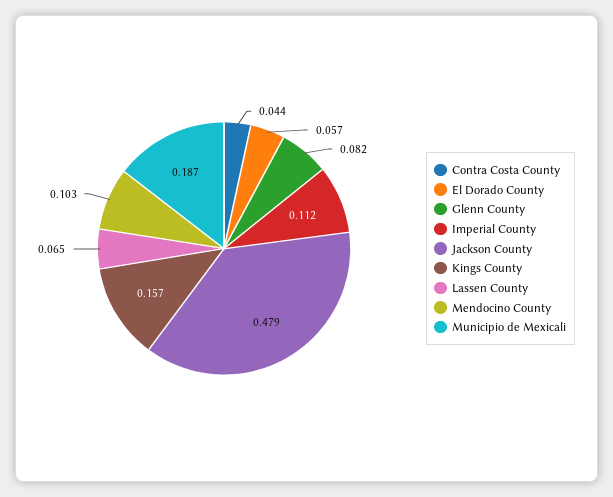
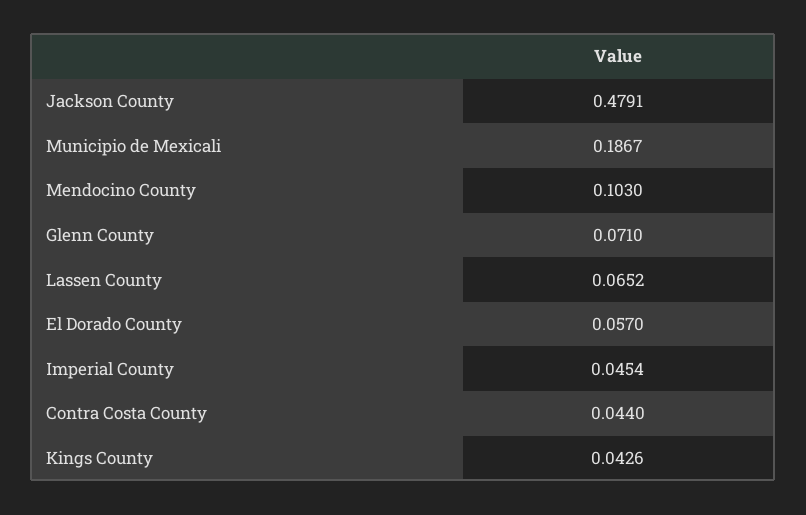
Glenn County: 0.082 -> 0.071
Imperial County: 0.112 -> 0.0454
Kings County: 0.157 -> 0.0426

